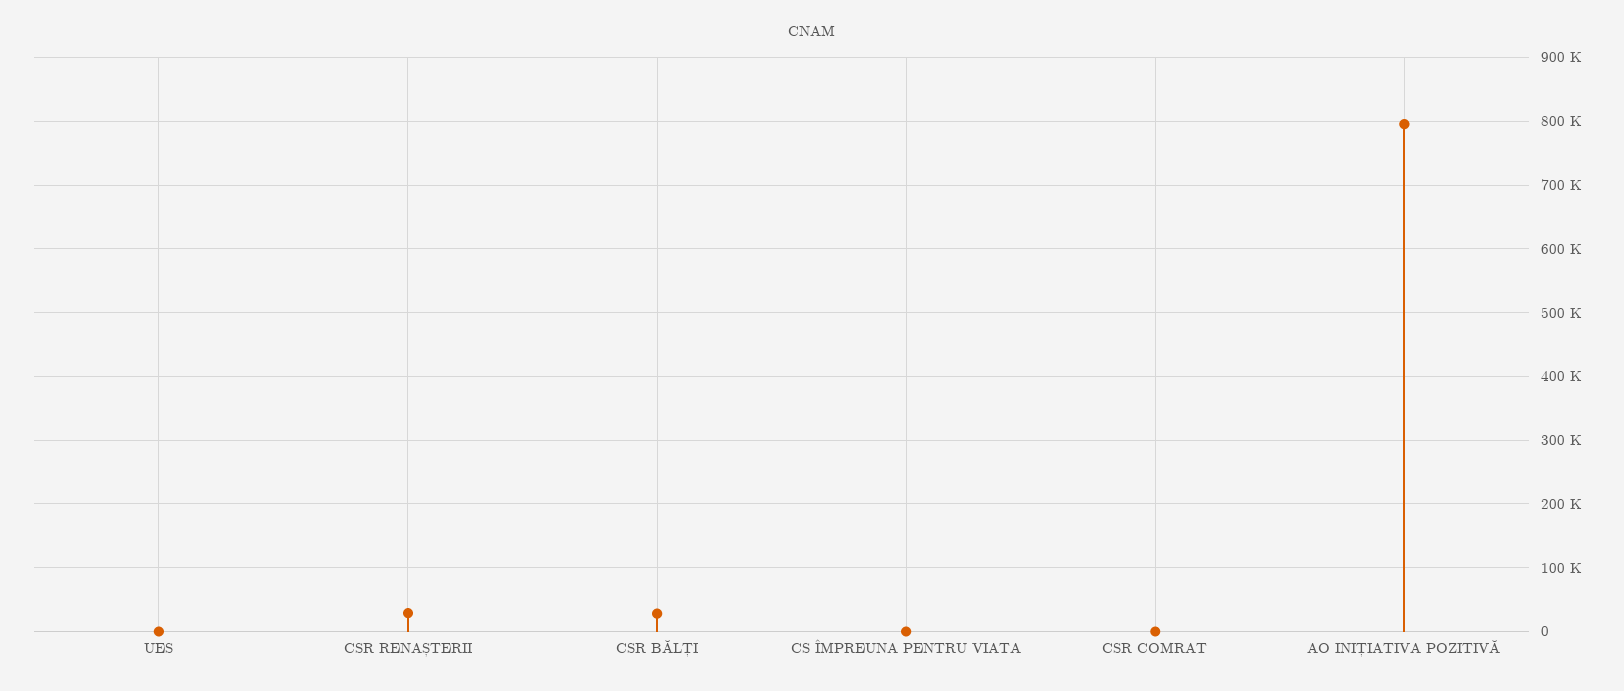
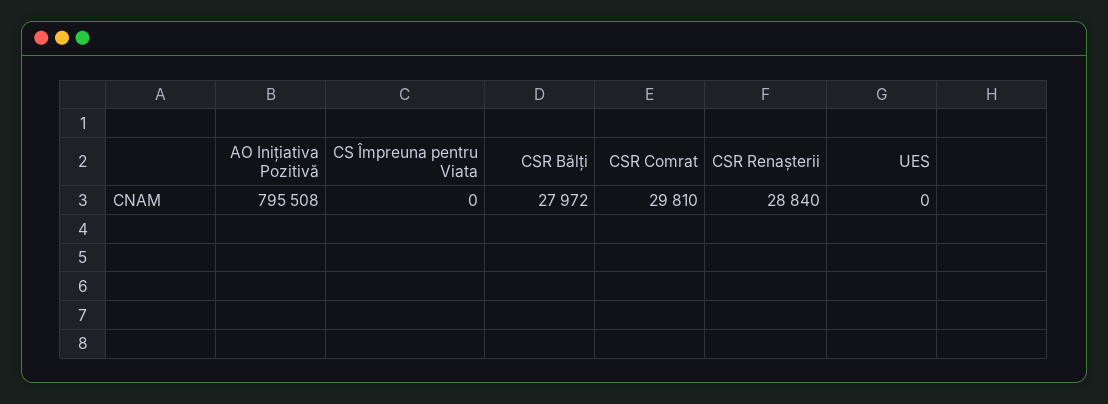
CSR COMRAT: 0 -> 29810

